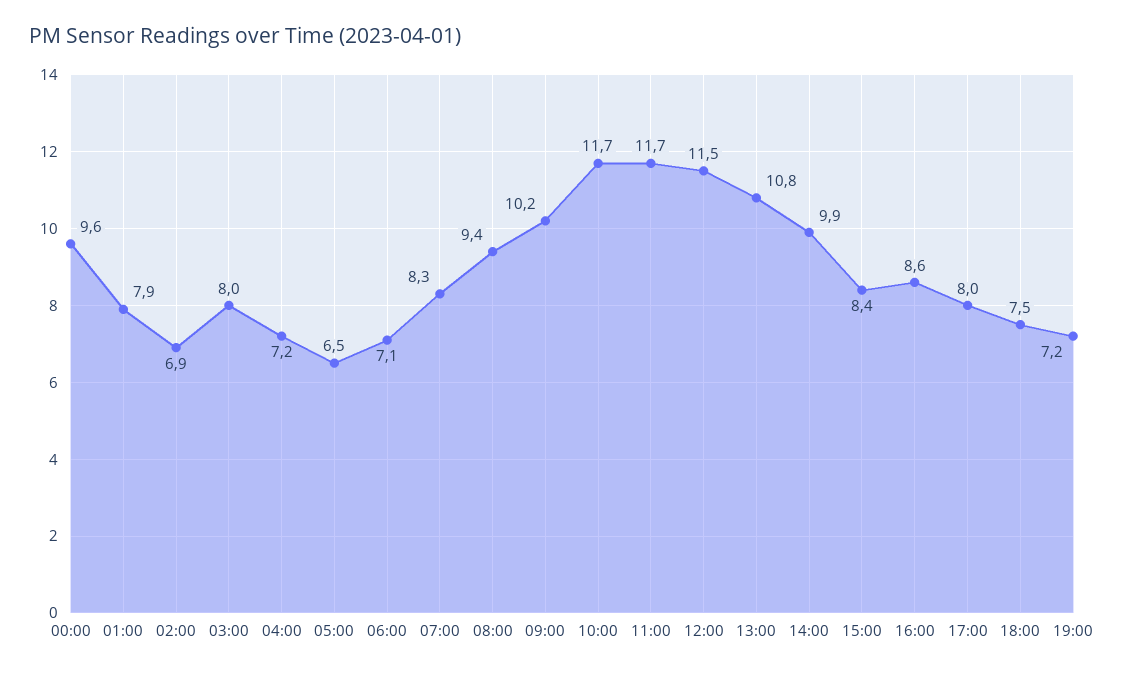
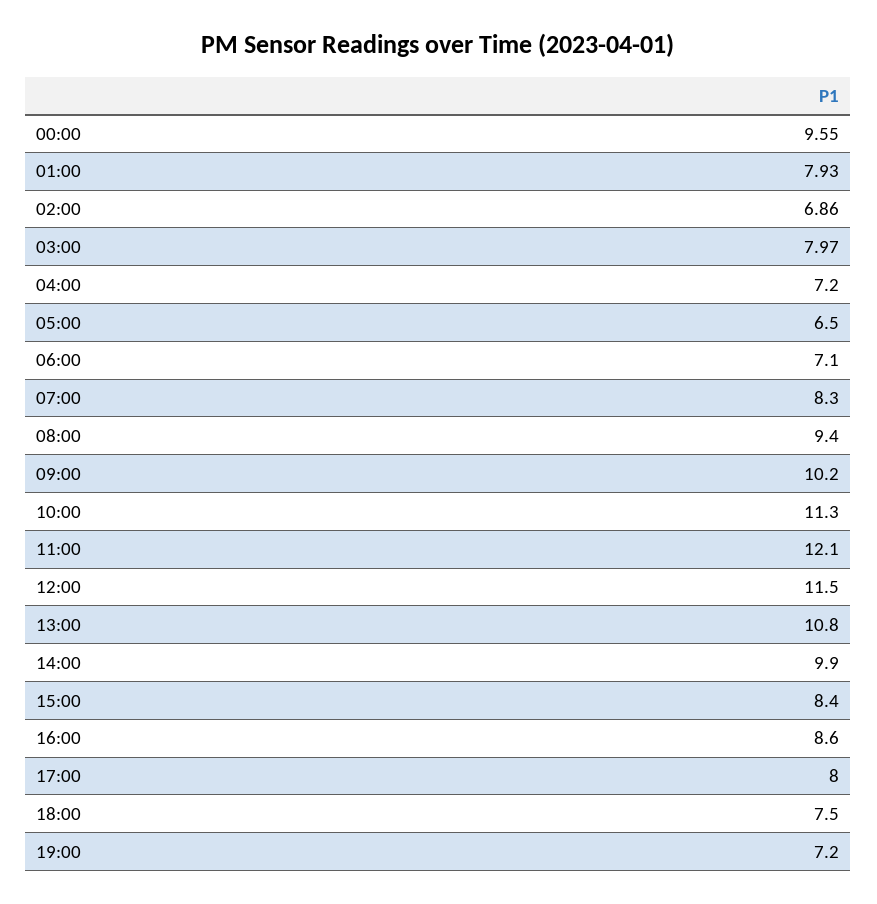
10:00: 11.7 -> 11.3
11:00: 11.7 -> 12.1

